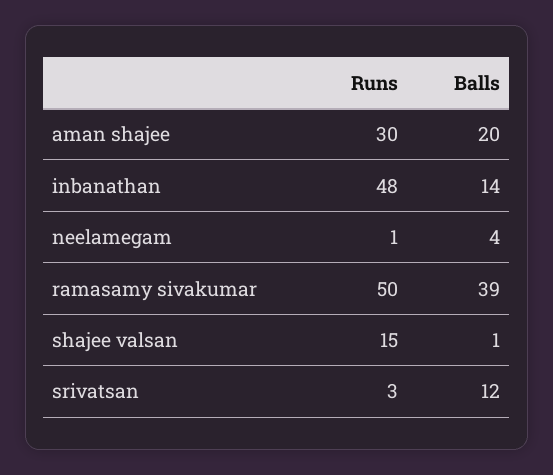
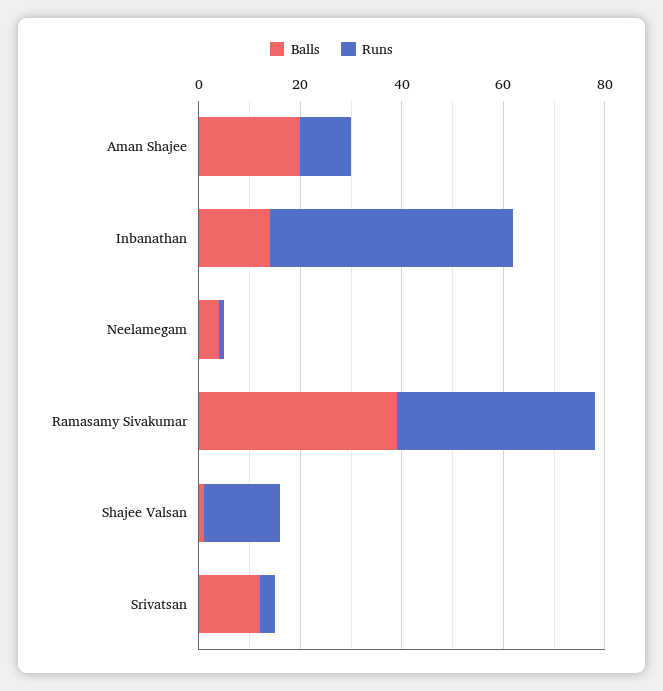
Runs, aman shajee: 30 -> 10
Runs, ramasamy sivakumar: 50 -> 40

